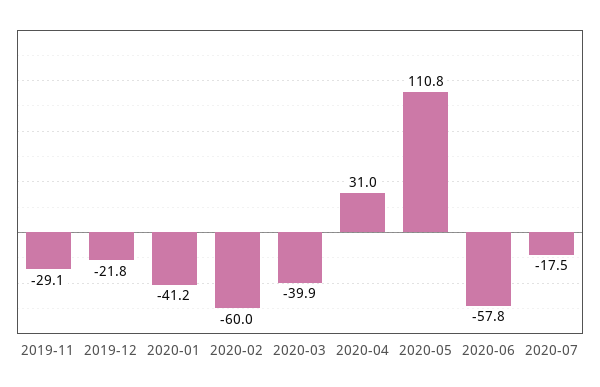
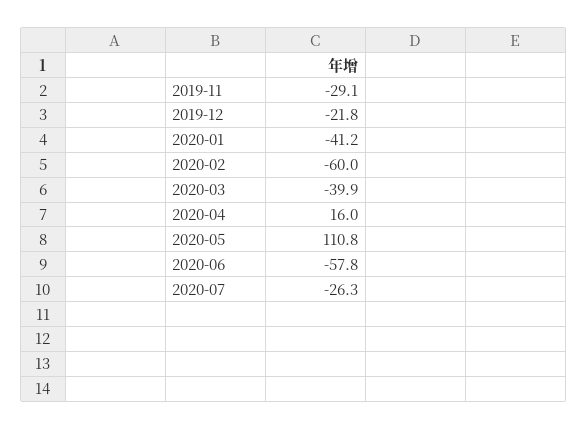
2020-04: 31 -> 16
2020-07: -17.5 -> -26.3

